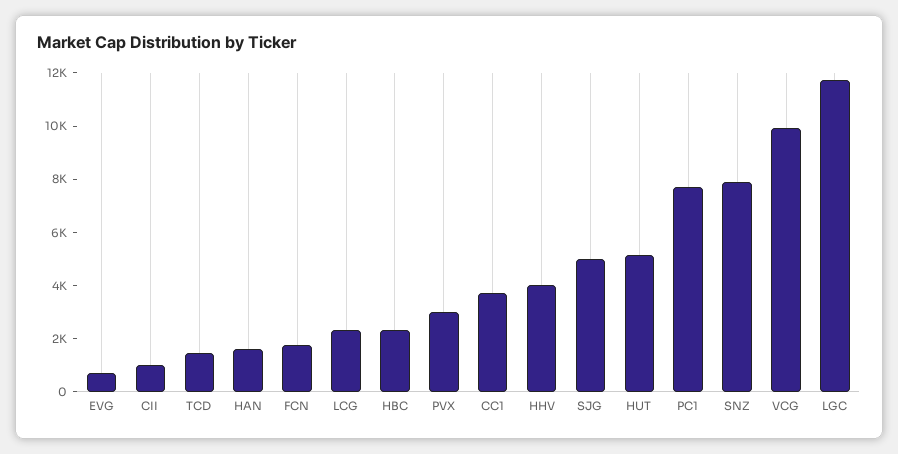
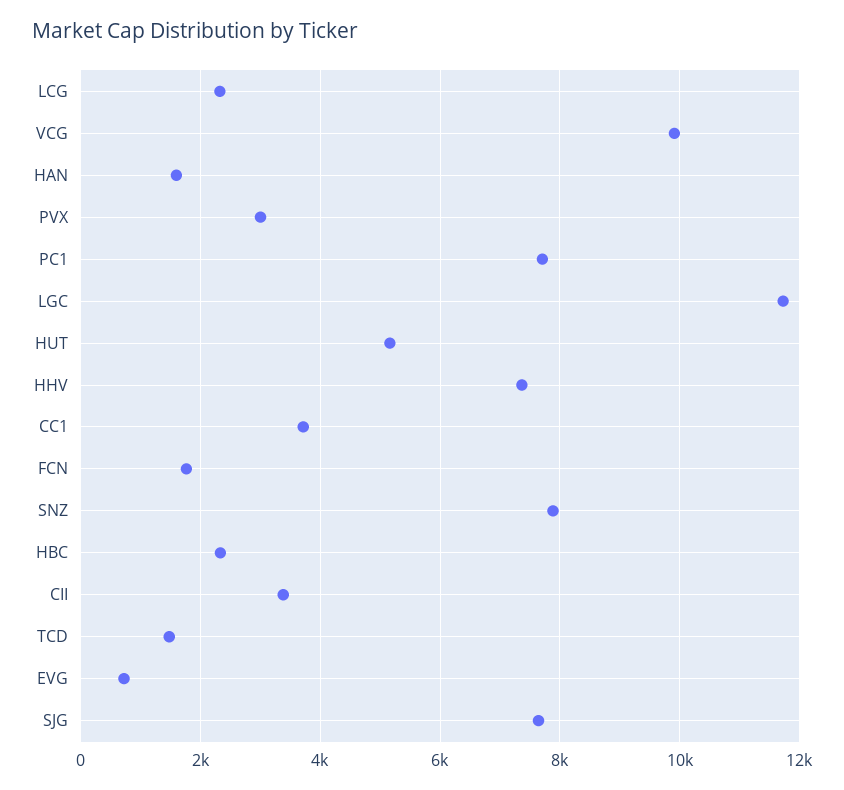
CII: 1000 -> 3400
HHV: 4000 -> 7400
SJG: 5000 -> 7600

